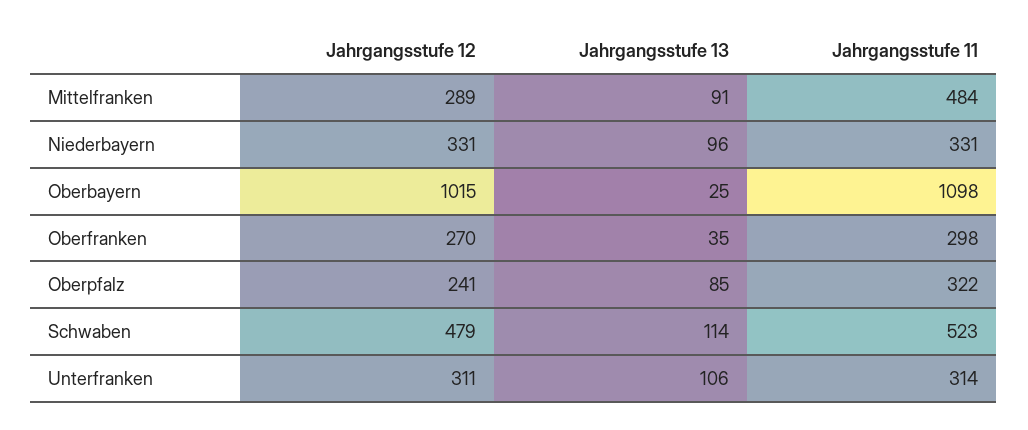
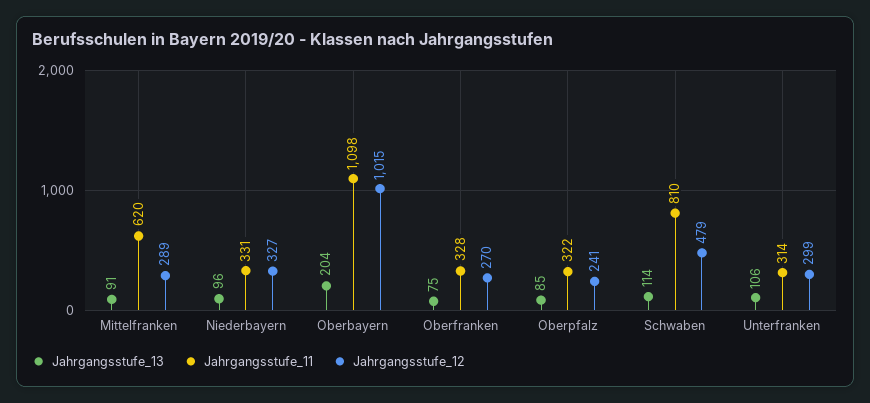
Jahrgangsstufe 11, Mittelfranken: 484 -> 620
Jahrgangsstufe 12, Niederbayern: 331 -> 327
Jahrgangsstufe 13, Oberbayern: 25 -> 204
Jahrgangsstufe 13, Oberfranken: 35 -> 75
Jahrgangsstufe 11, Oberfranken: 298 -> 328
Jahrgangsstufe 11, Schwaben: 523 -> 810
Jahrgangsstufe 12, Unterfranken: 311 -> 299

